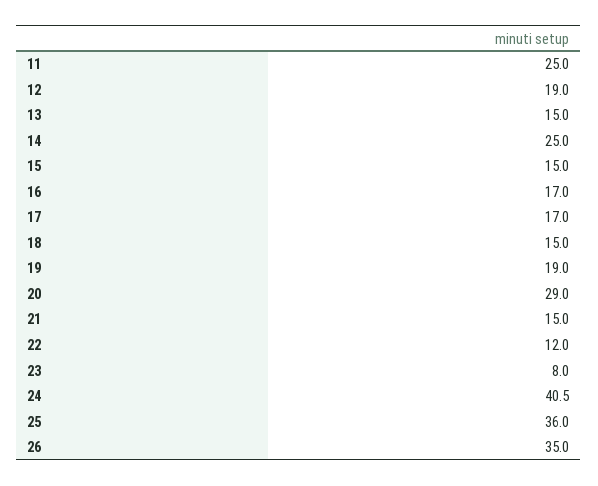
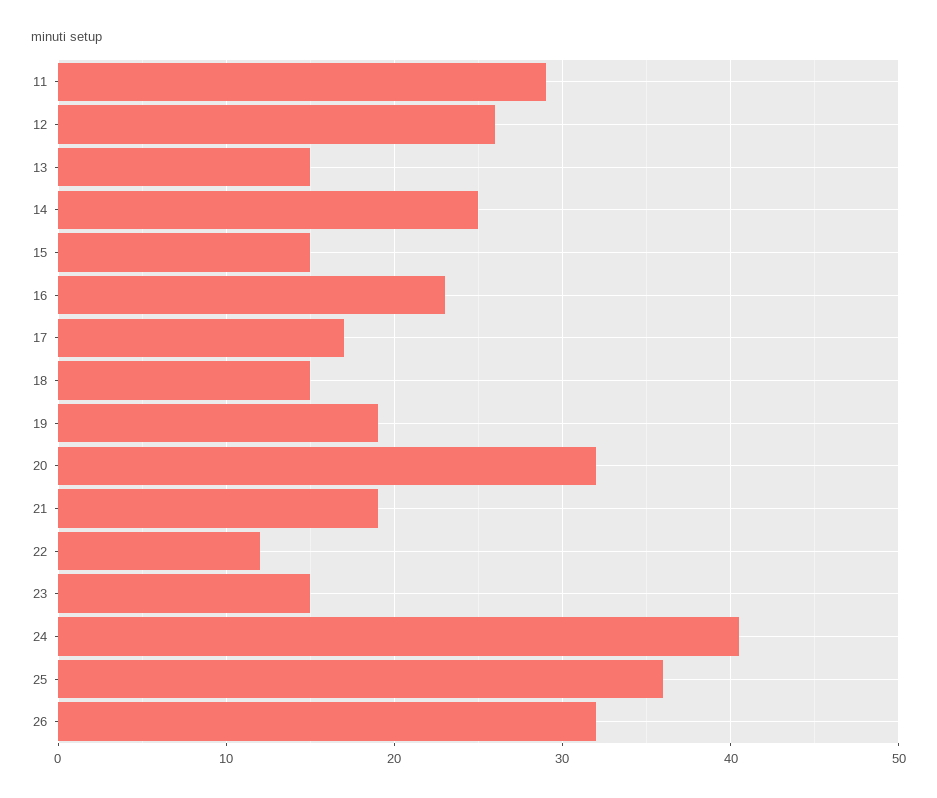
11: 25 -> 29
12: 19 -> 26
16: 17 -> 23
20: 29 -> 32
21: 15 -> 19
23: 8 -> 15
26: 35 -> 32

